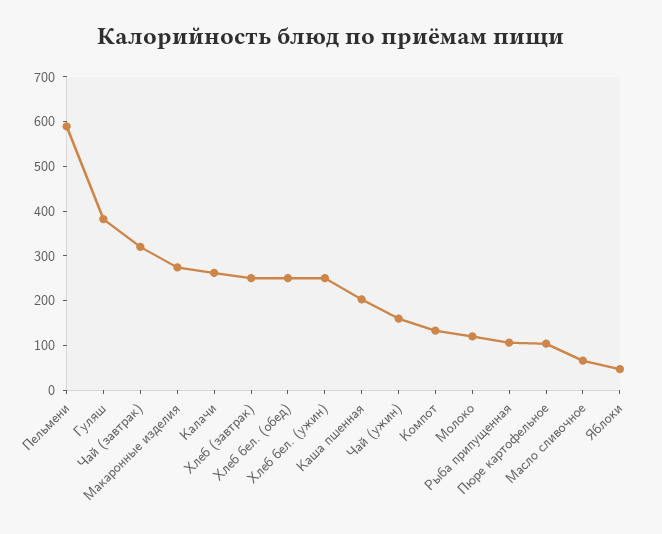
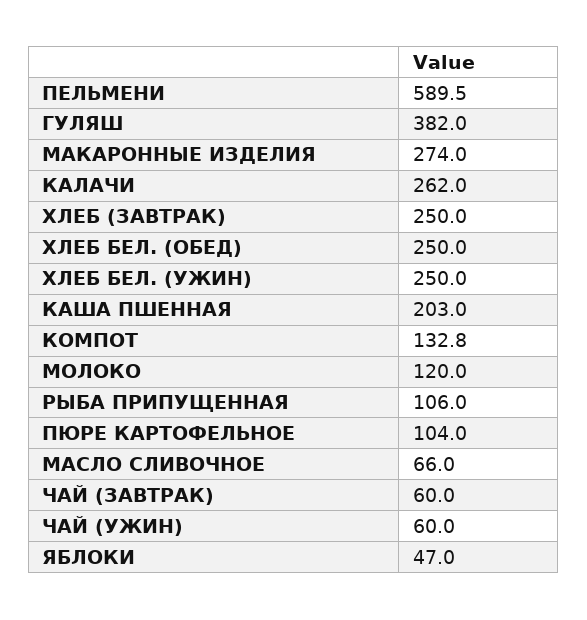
Чай (завтрак): 320 -> 60
Чай (ужин): 160 -> 60

